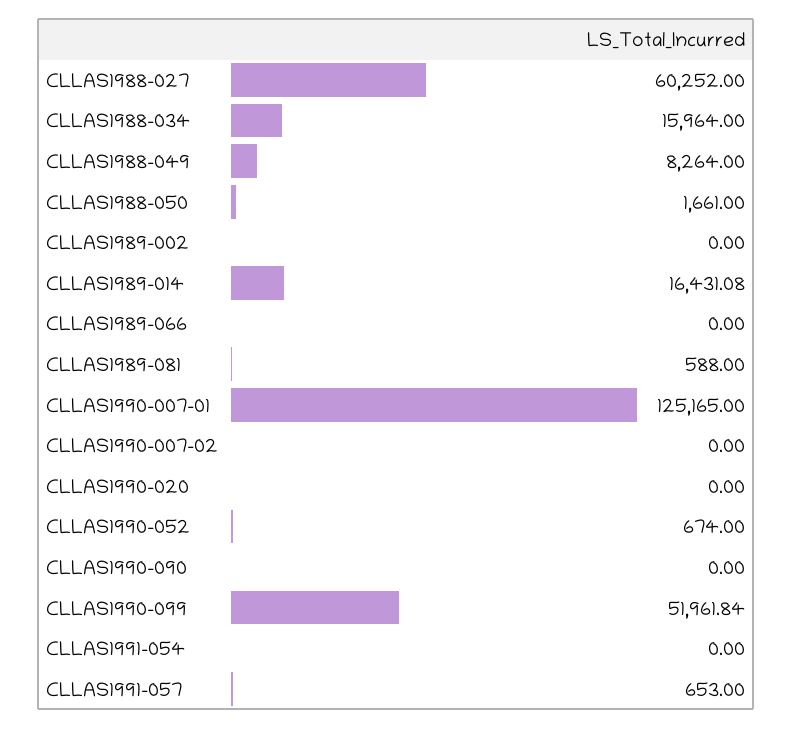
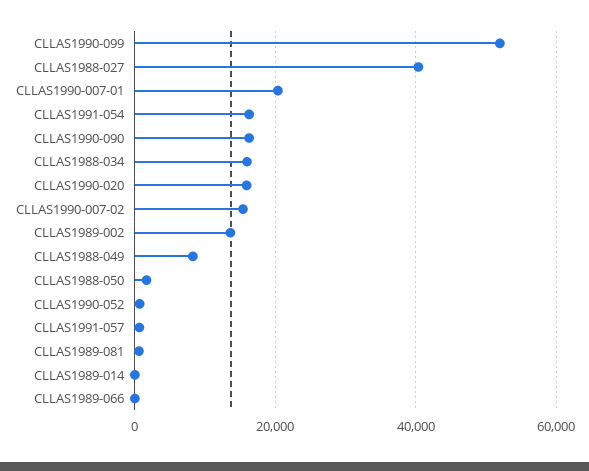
CLLAS1988-027: 60252 -> 40000
CLLAS1989-002: 0 -> 14000
CLLAS1989-014: 16431.08 -> 0
CLLAS1990-007-01: 125165 -> 20000
CLLAS1990-007-02: 0 -> 16000
CLLAS1990-020: 0 -> 16000
CLLAS1990-090: 0 -> 16000
CLLAS1991-054: 0 -> 16000

